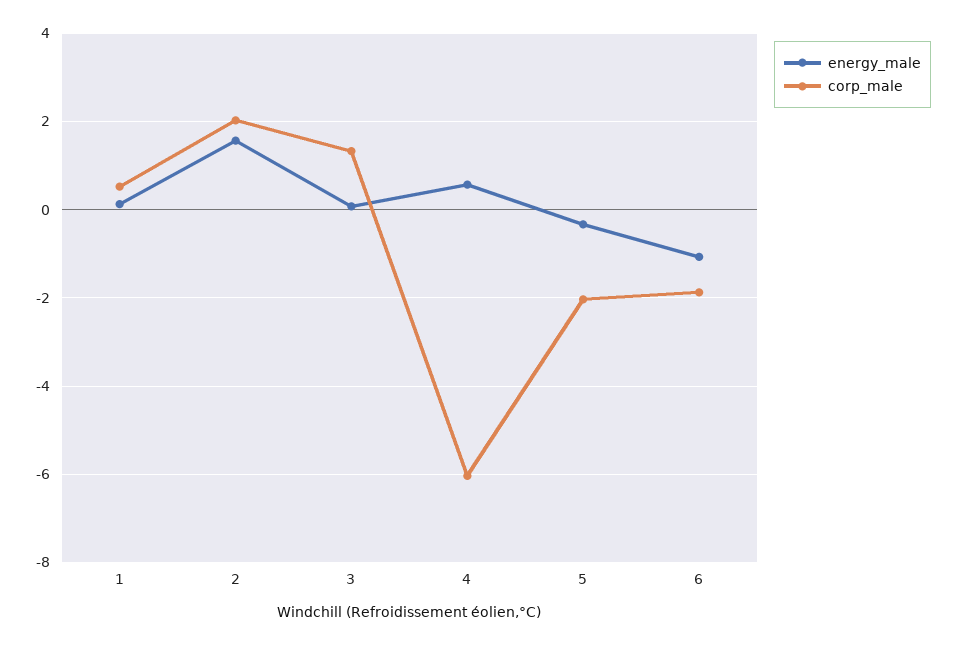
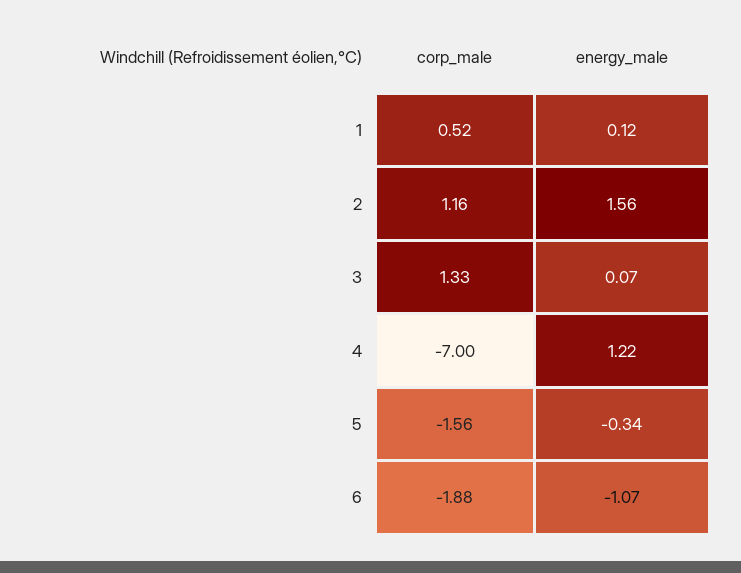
corp_male, 2: 2 -> 1.16
energy_male, 4: 0.6 -> 1.22
corp_male, 4: -6 -> -7
corp_male, 5: -2 -> -1.56

